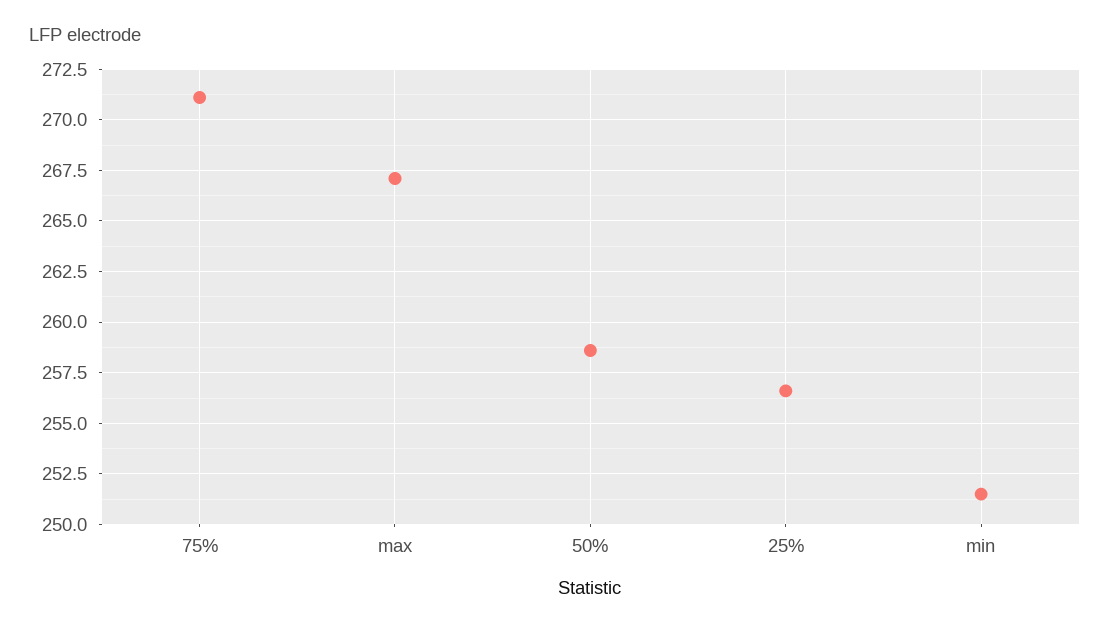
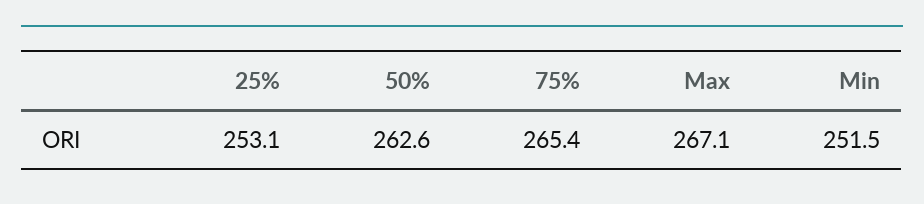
75%: 271 -> 265.4
50%: 258.5 -> 262.6
25%: 256.5 -> 253.1

